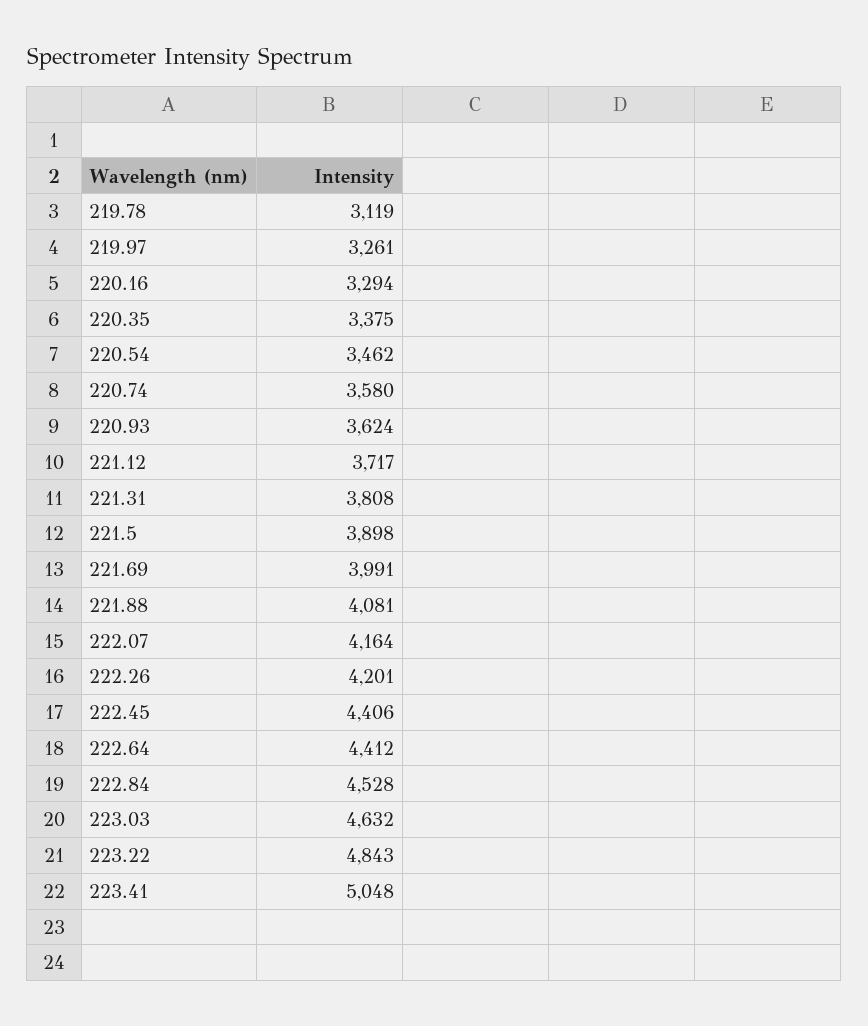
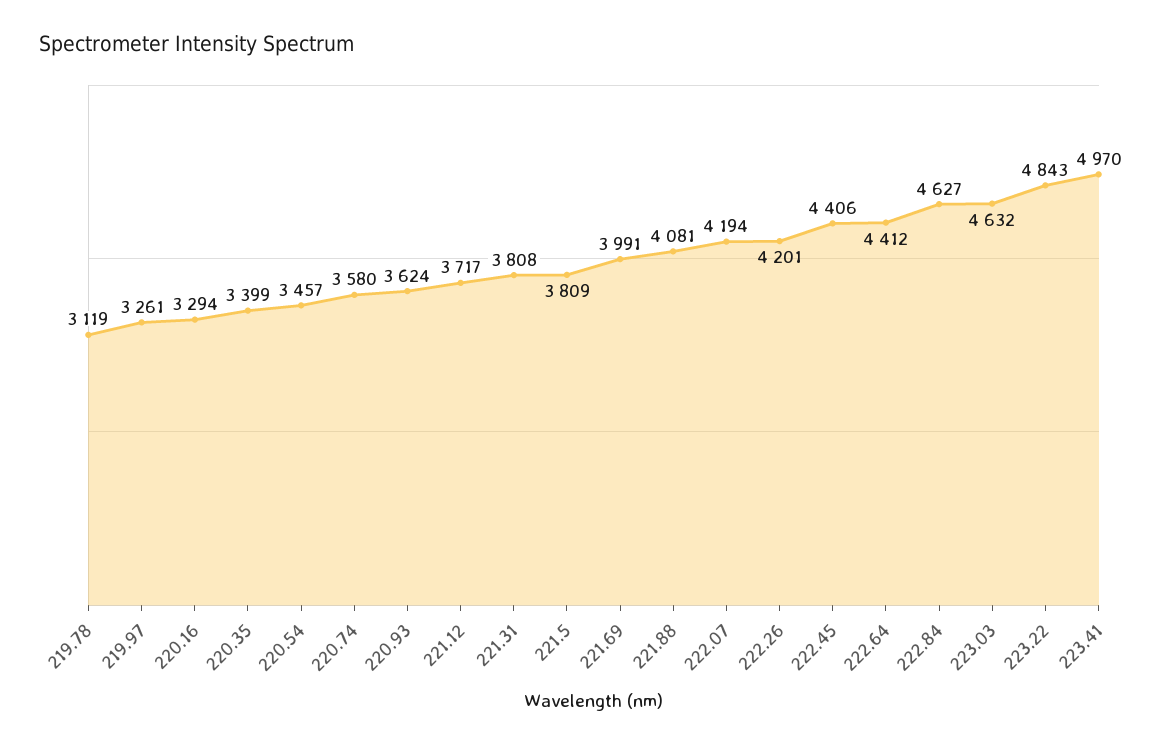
220.35: 3375 -> 3399
220.54: 3462 -> 3457
221.5: 3898 -> 3809
222.07: 4164 -> 4194
222.84: 4528 -> 4627
223.41: 5048 -> 4970

